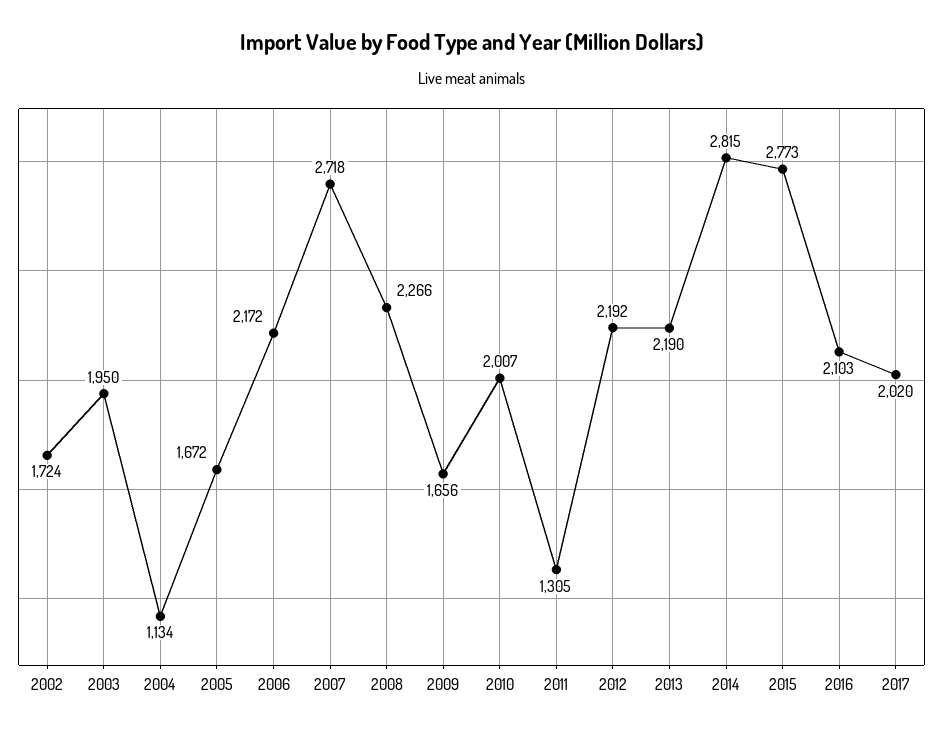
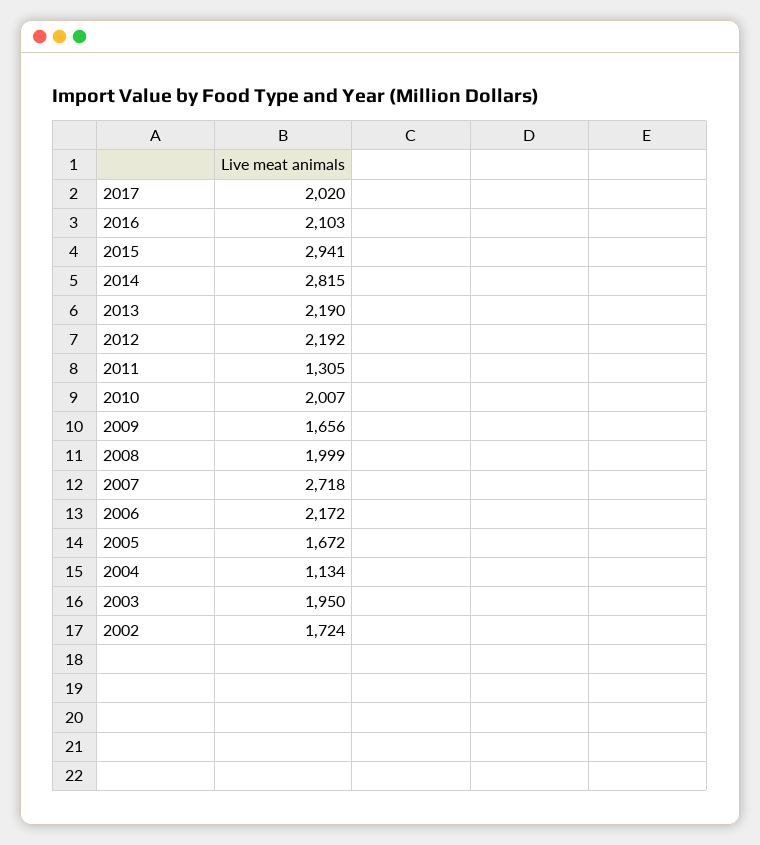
2008: 2266 -> 1999
2015: 2773 -> 2941

